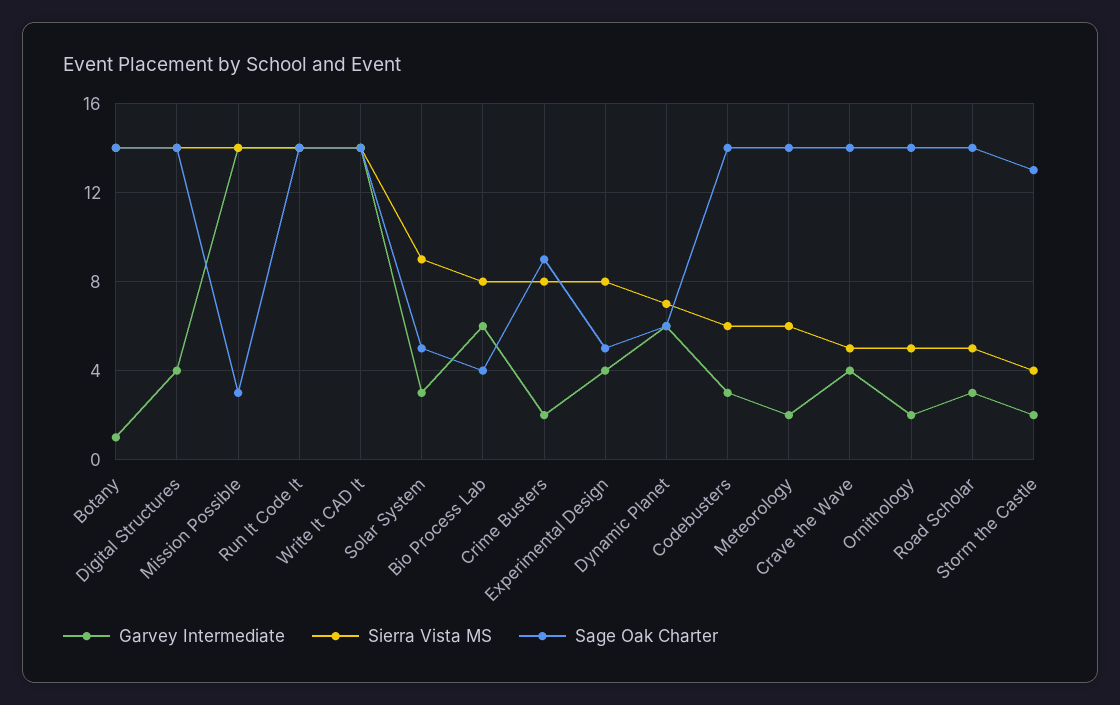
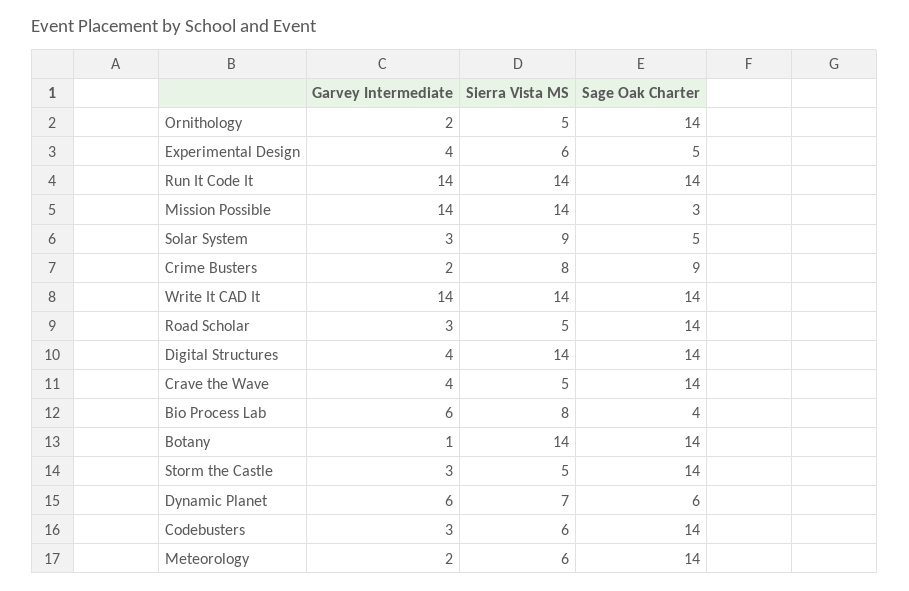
Sierra Vista MS, Experimental Design: 8 -> 6
Garvey Intermediate, Storm the Castle: 2 -> 3
Sierra Vista MS, Storm the Castle: 4 -> 5
Sage Oak Charter, Storm the Castle: 13 -> 14

